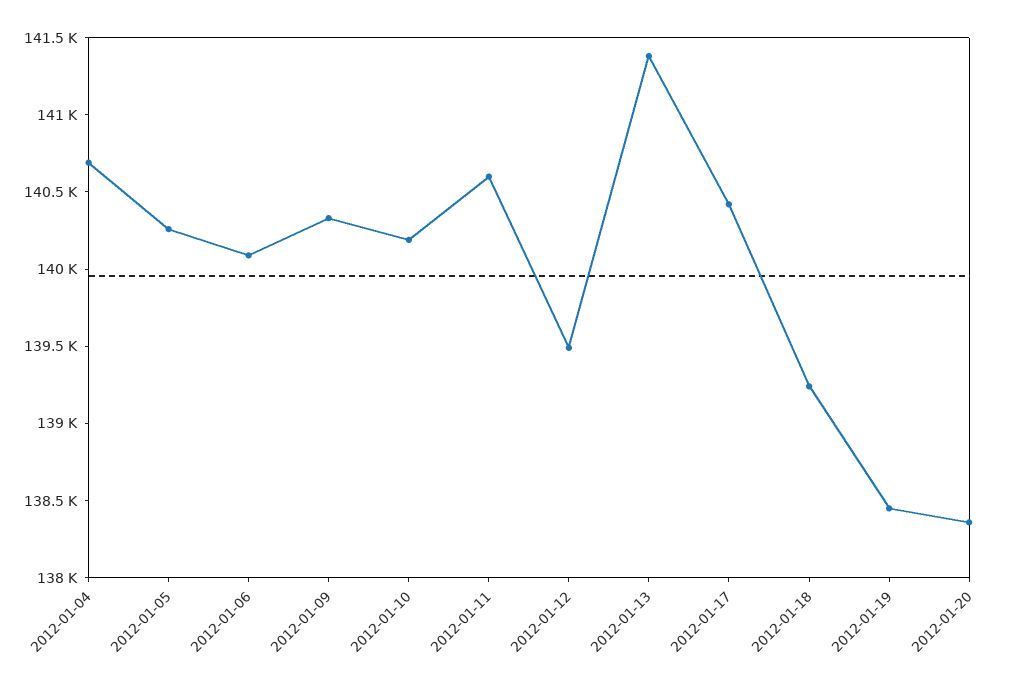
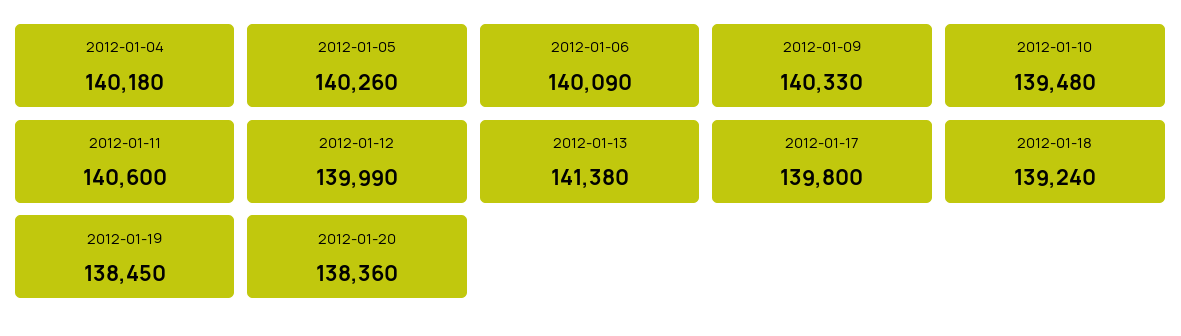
2012-01-04: 140700 -> 140180
2012-01-10: 140200 -> 139480
2012-01-12: 139500 -> 139990
2012-01-17: 140400 -> 139800

